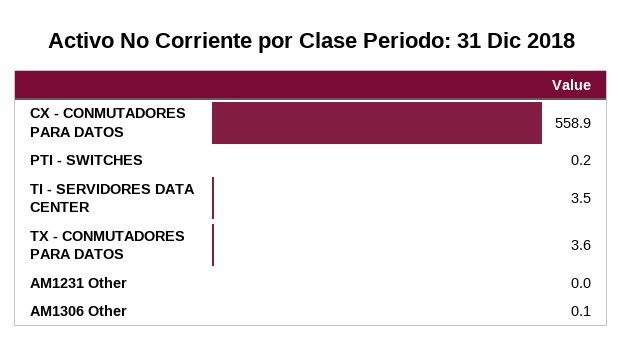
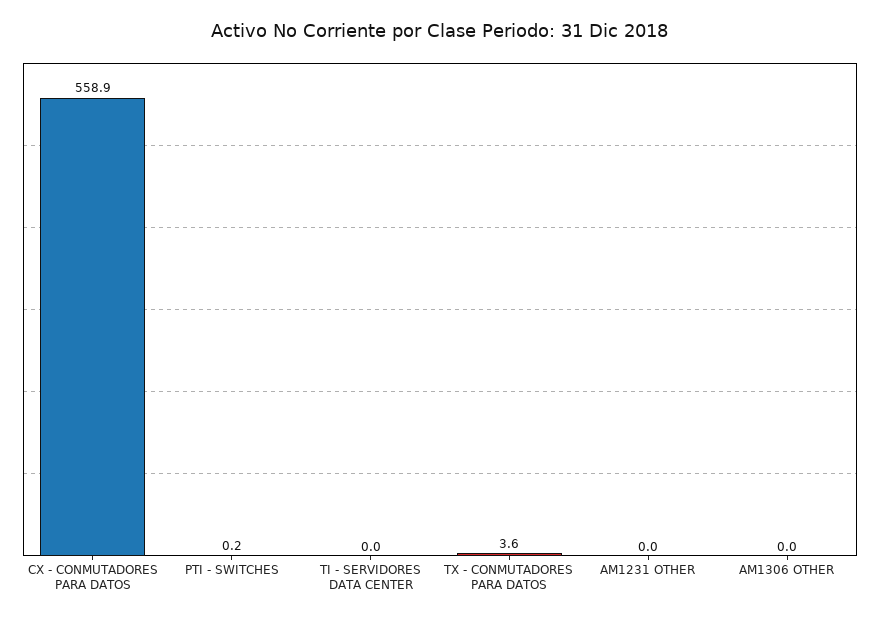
TI - SERVIDORES DATA CENTER: 3.5 -> 0
AM1306 Other: 0.1 -> 0

